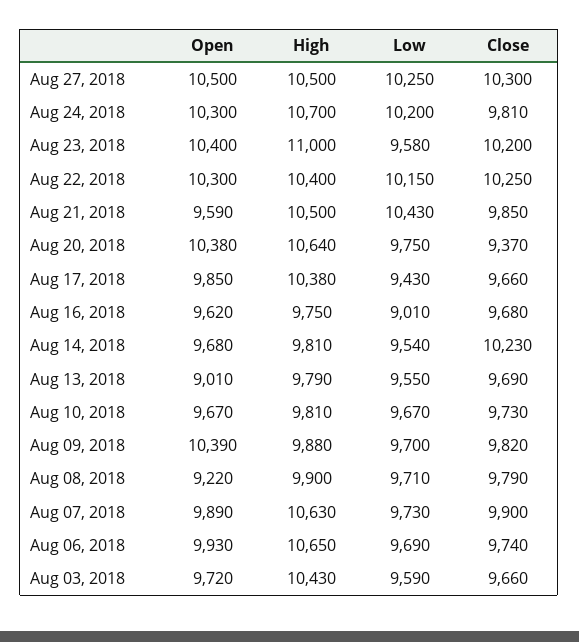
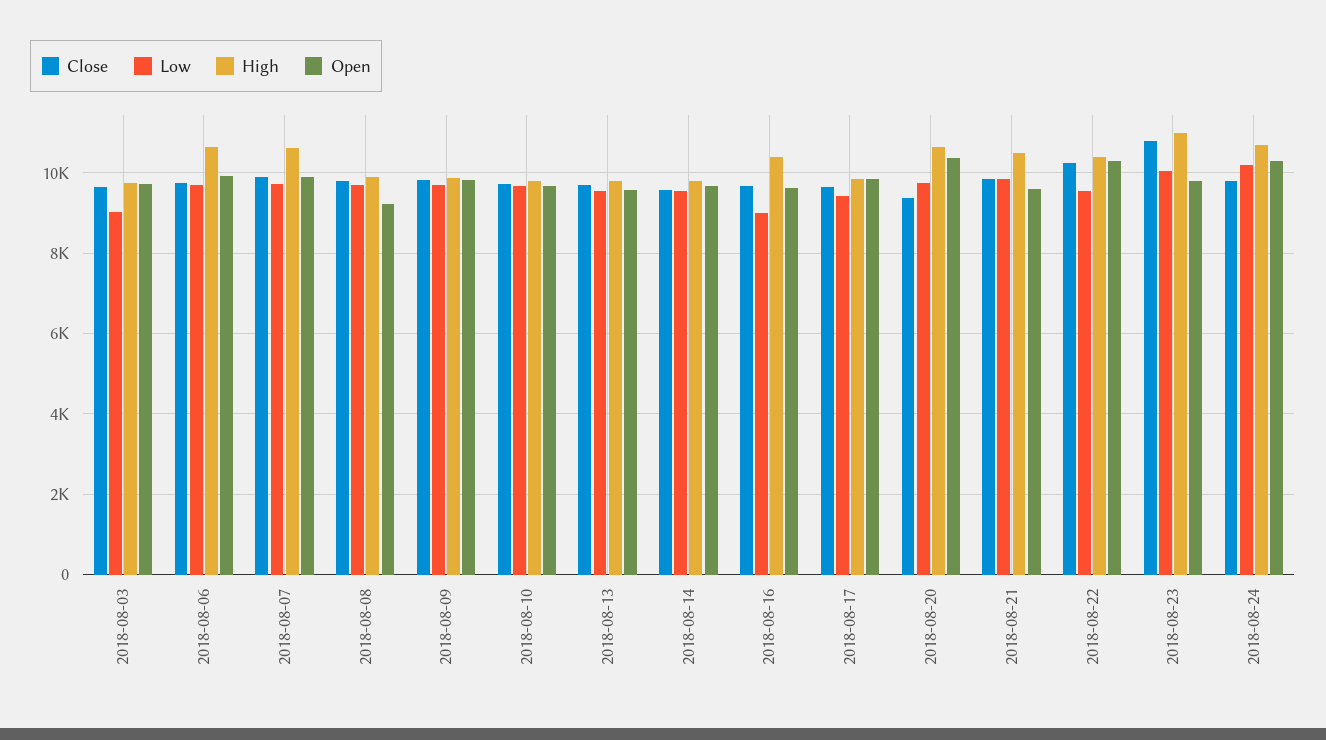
Open, Aug 27, 2018: 10500 -> none
High, Aug 27, 2018: 10500 -> none
Low, Aug 27, 2018: 10250 -> none
Close, Aug 27, 2018: 10300 -> none
Open, Aug 23, 2018: 10400 -> 9800
Low, Aug 23, 2018: 9580 -> 10000
Close, Aug 23, 2018: 10200 -> 10800
Low, Aug 22, 2018: 10150 -> 9600
Low, Aug 21, 2018: 10430 -> 9800
High, Aug 17, 2018: 10380 -> 9800
High, Aug 16, 2018: 9750 -> 10400
Close, Aug 14, 2018: 10230 -> 9600
Open, Aug 13, 2018: 9010 -> 9600
Open, Aug 09, 2018: 10390 -> 9800
High, Aug 03, 2018: 10430 -> 9800
Low, Aug 03, 2018: 9590 -> 9000

